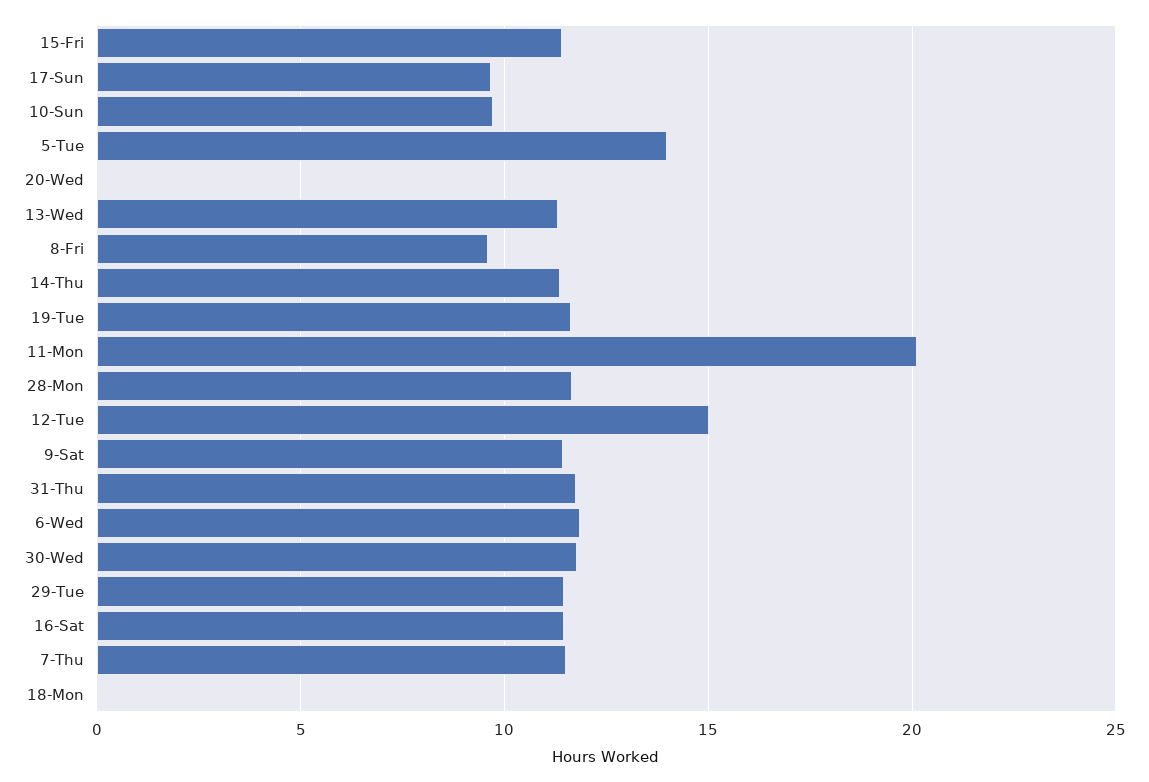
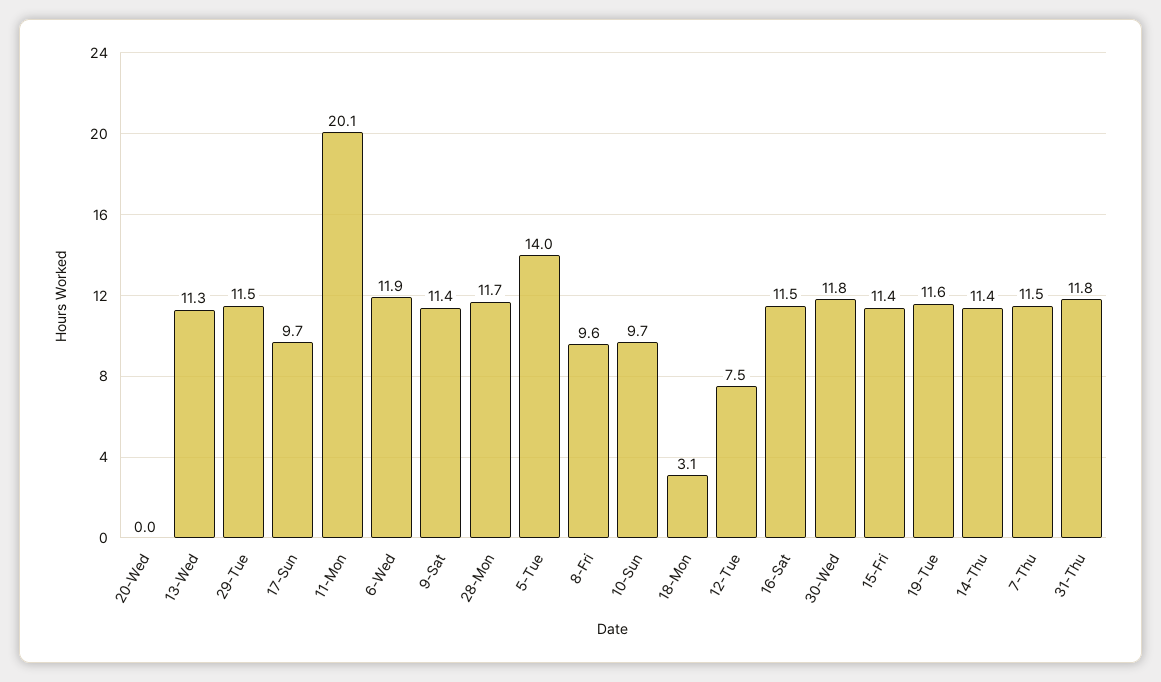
12-Tue: 15 -> 7.5
18-Mon: 0 -> 3.1

